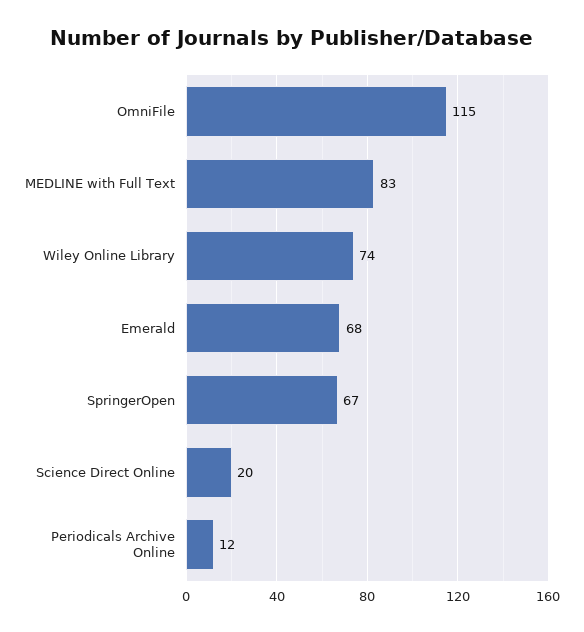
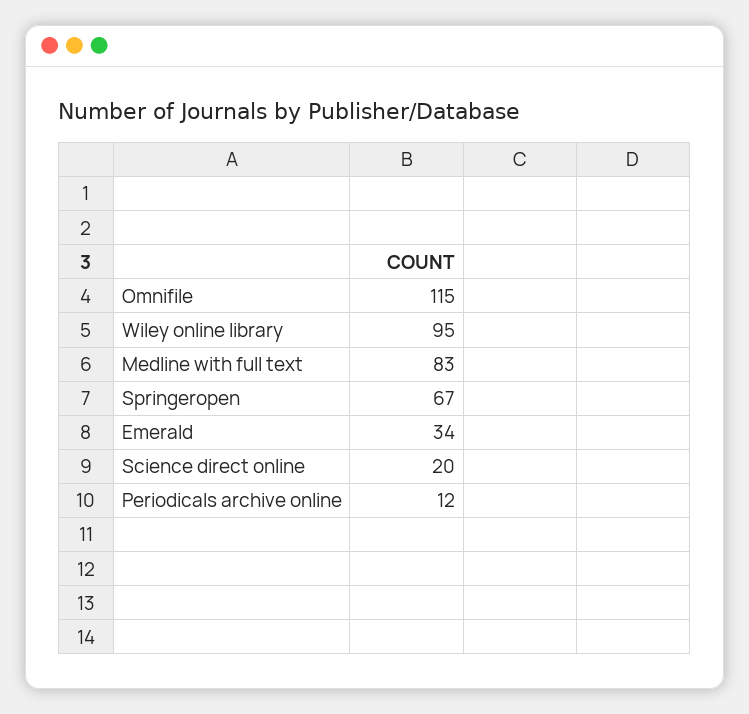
Wiley Online Library: 74 -> 95
Emerald: 68 -> 34

